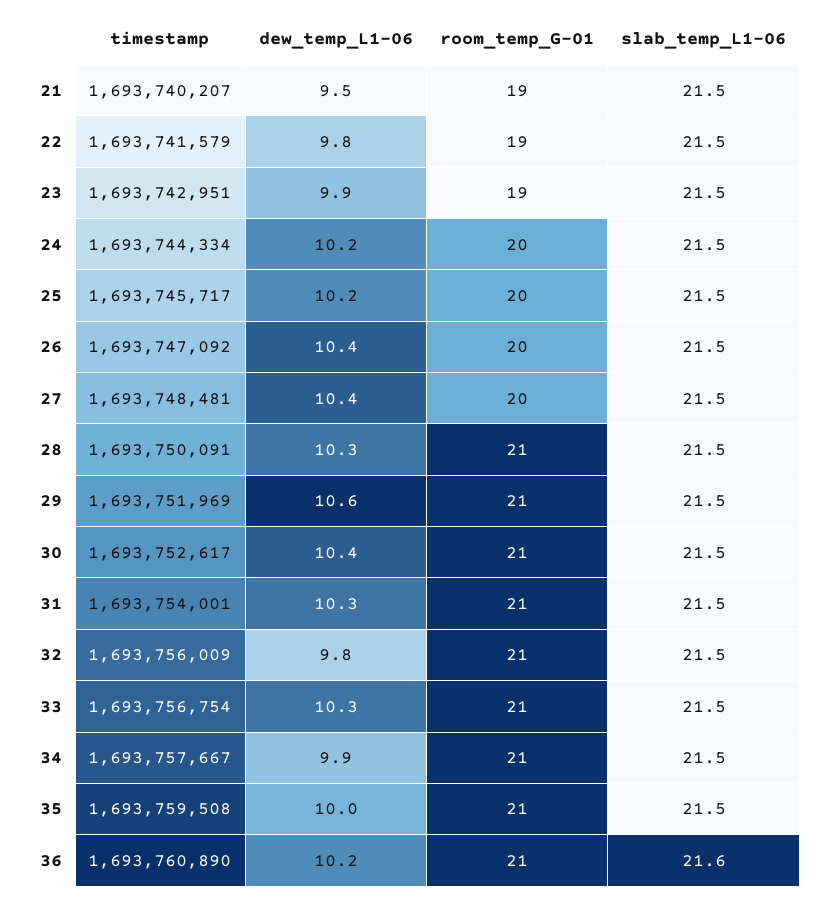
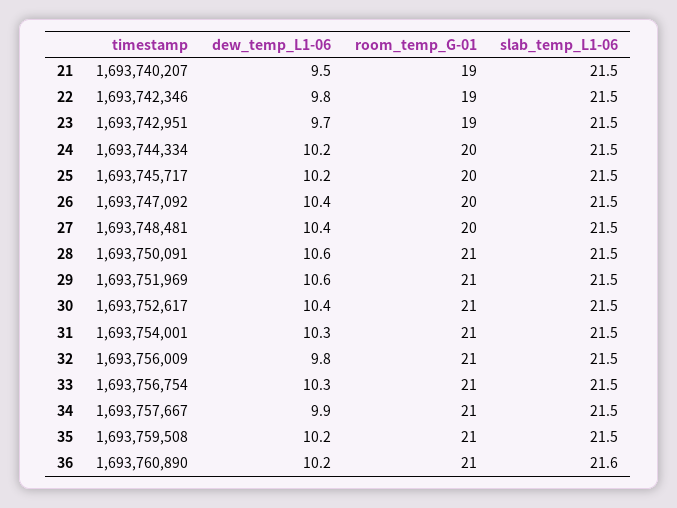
timestamp, 22: 1693741579 -> 1693742346
dew_temp_L1-06, 23: 9.9 -> 9.7
dew_temp_L1-06, 28: 10.3 -> 10.6
dew_temp_L1-06, 35: 10 -> 10.2

